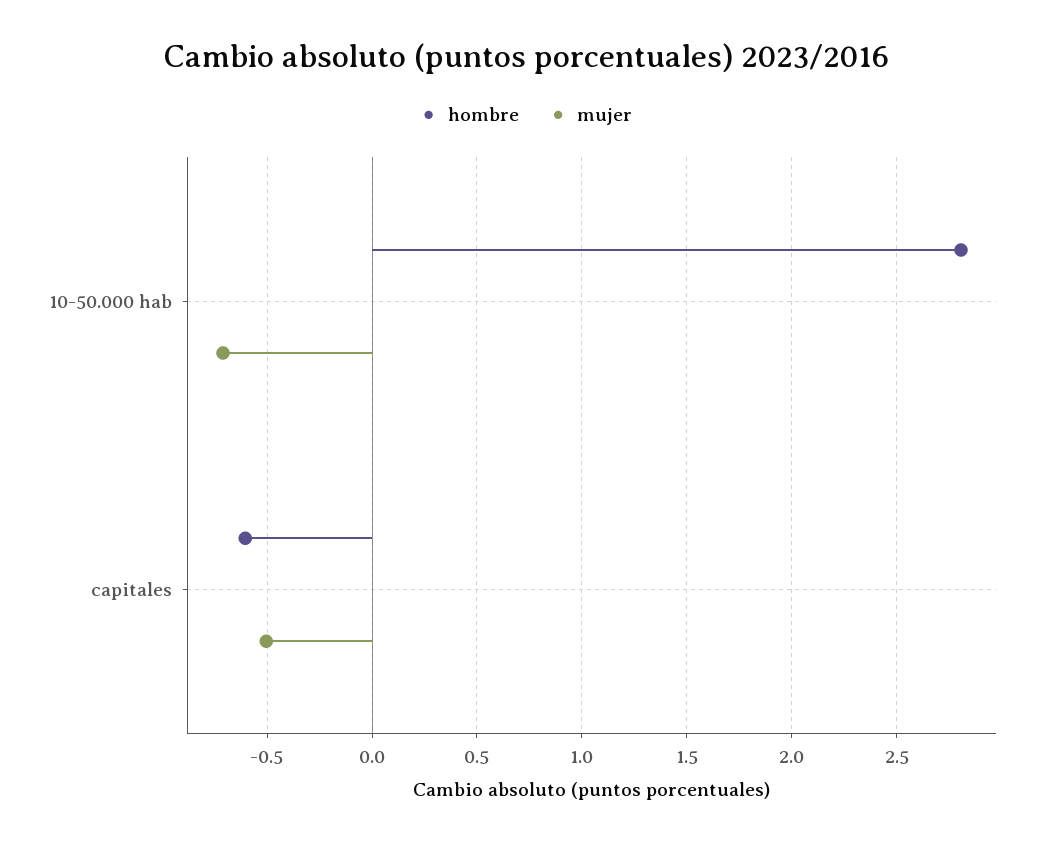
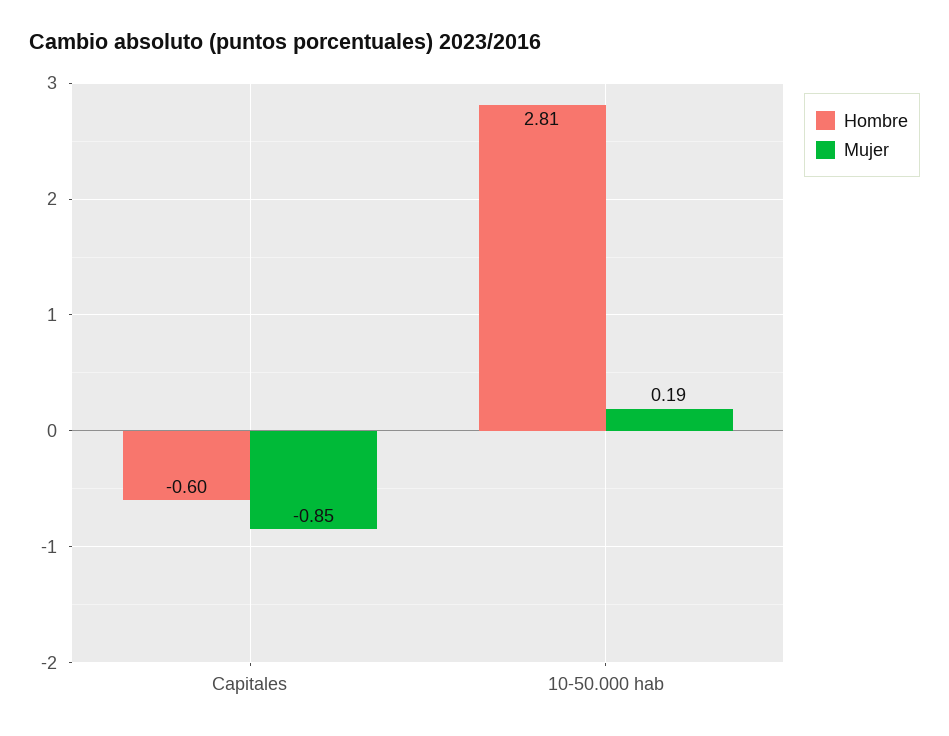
mujer, 10-50.000 hab: -0.7 -> 0.19
mujer, capitales: -0.5 -> -0.85

